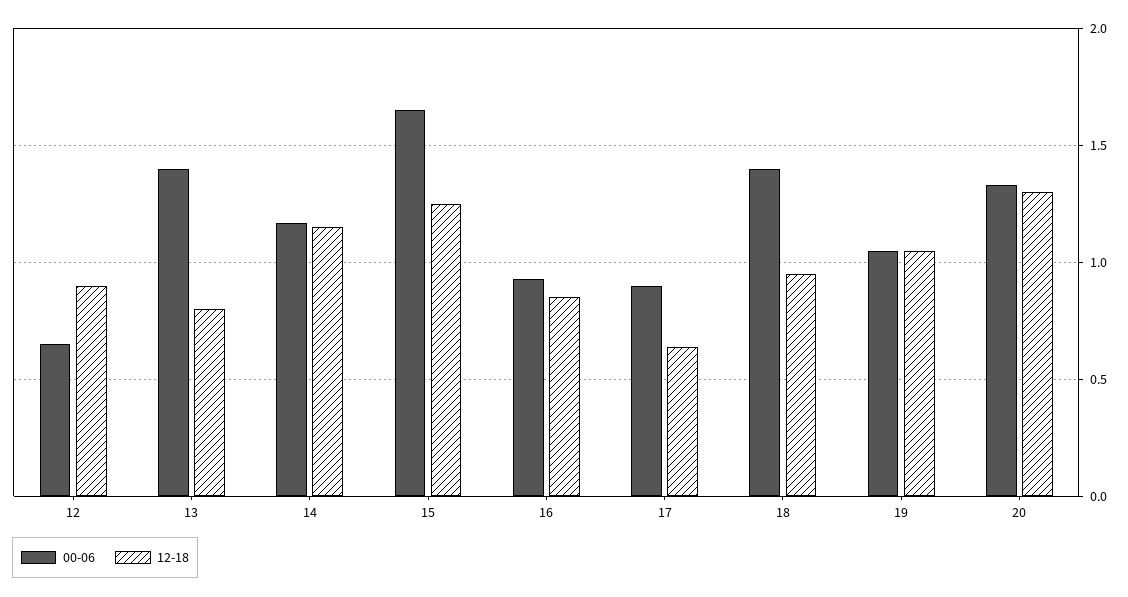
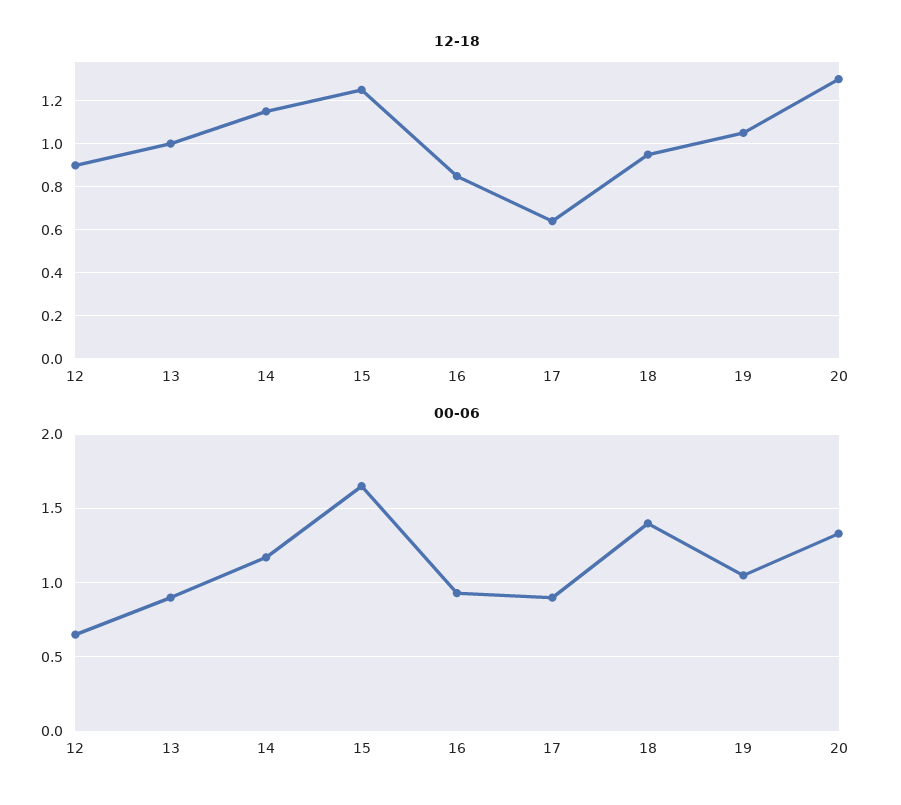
00-06, 13: 1.4 -> 0.9
12-18, 13: 0.8 -> 1

